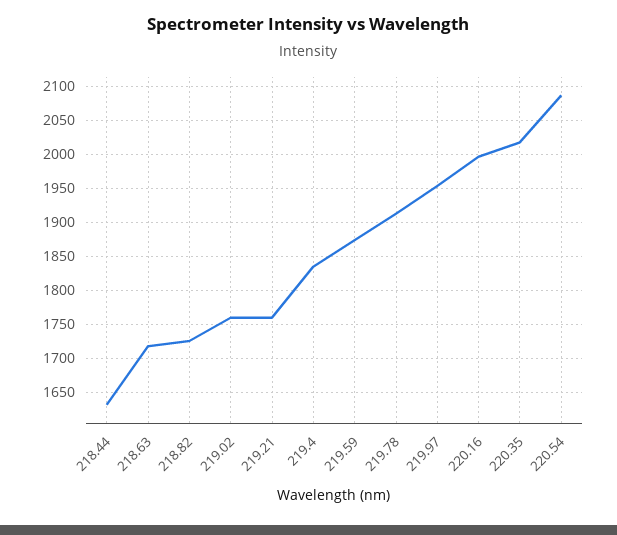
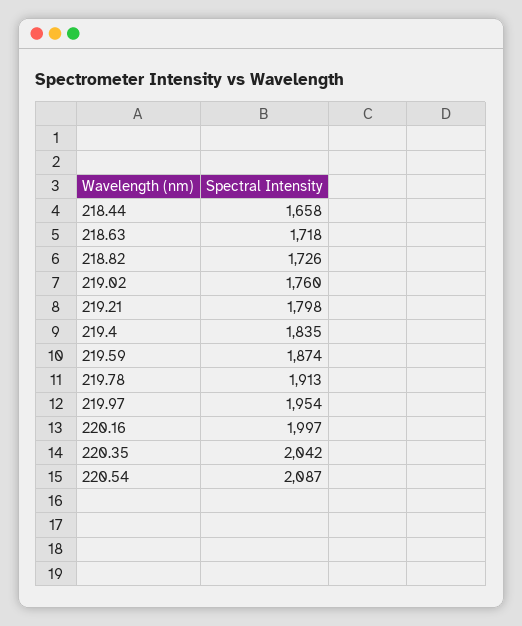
218.44: 1630 -> 1658
219.21: 1760 -> 1798
220.35: 2020 -> 2042

